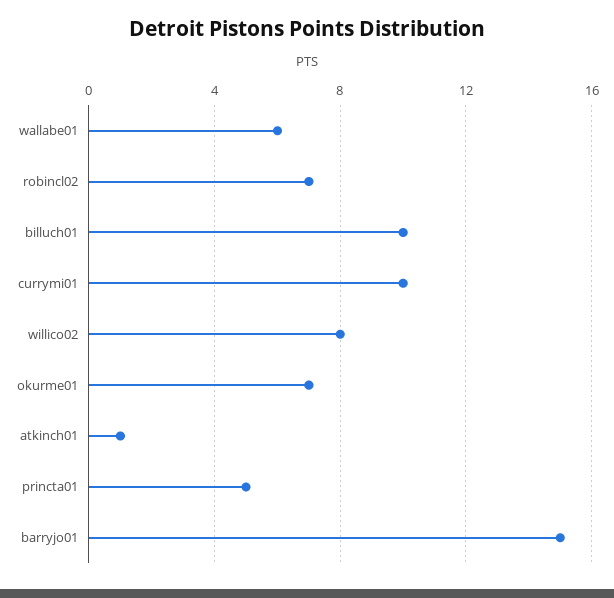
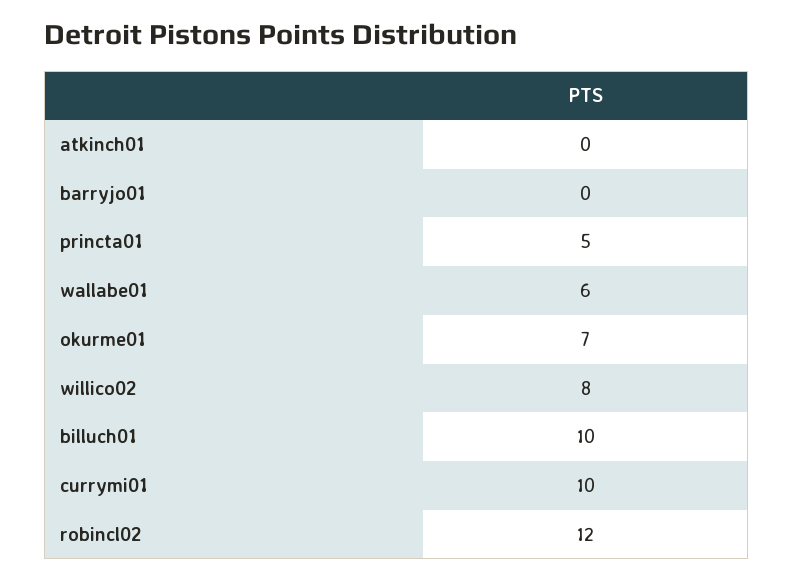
robincl02: 7 -> 12
atkinch01: 1 -> 0
barryjo01: 15 -> 0

